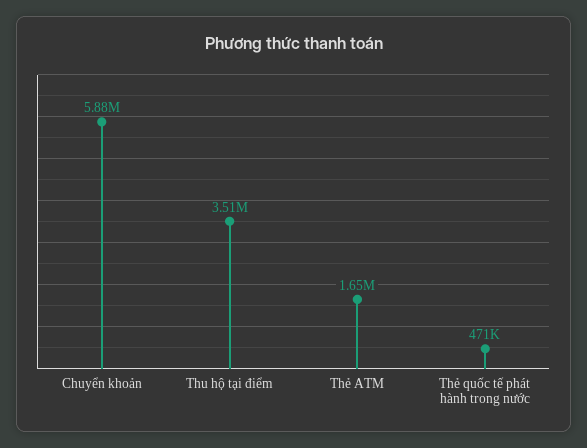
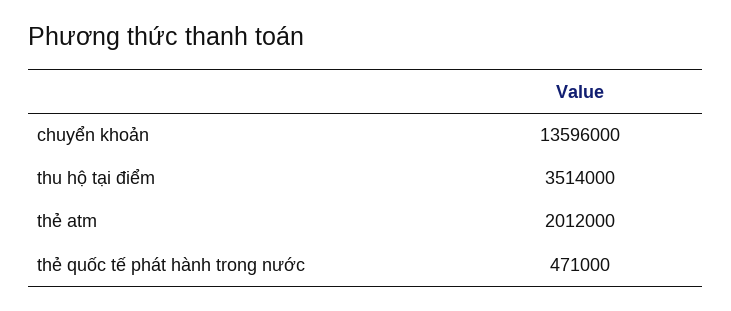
Chuyển khoản: 5880000 -> 13596000
Thẻ ATM: 1650000 -> 2012000

